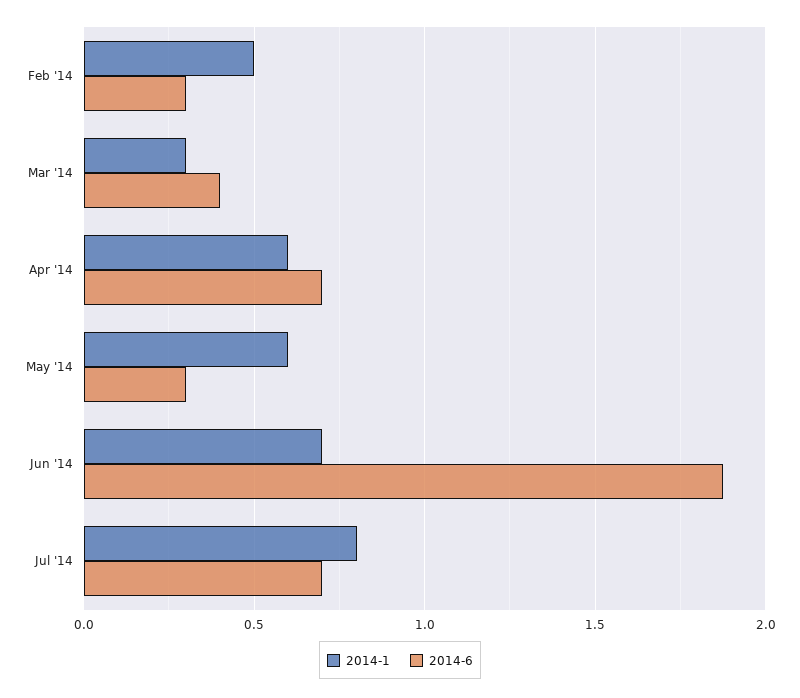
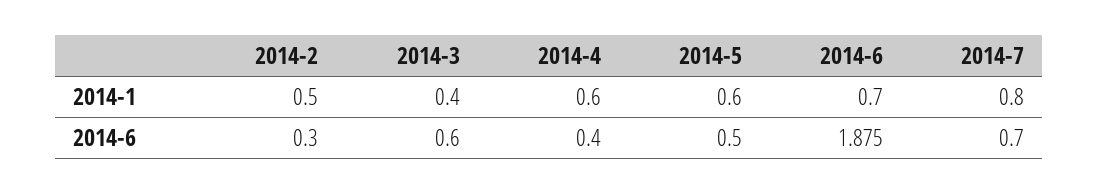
2014-1, Mar '14: 0.3 -> 0.4
2014-6, Mar '14: 0.4 -> 0.6
2014-6, Apr '14: 0.7 -> 0.4
2014-6, May '14: 0.3 -> 0.5

